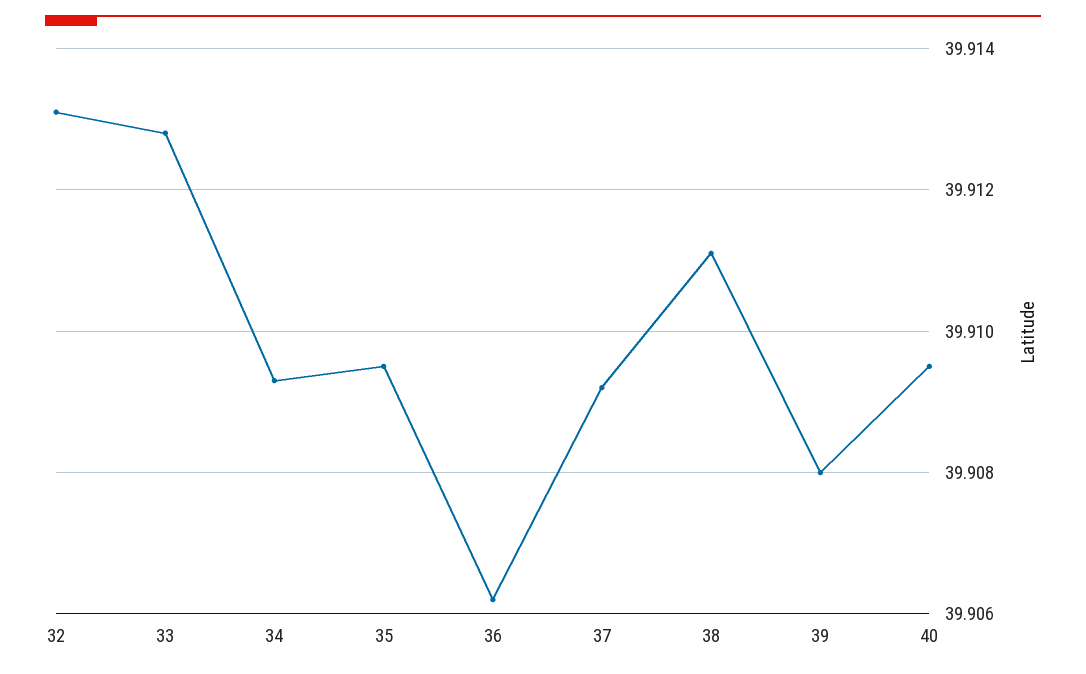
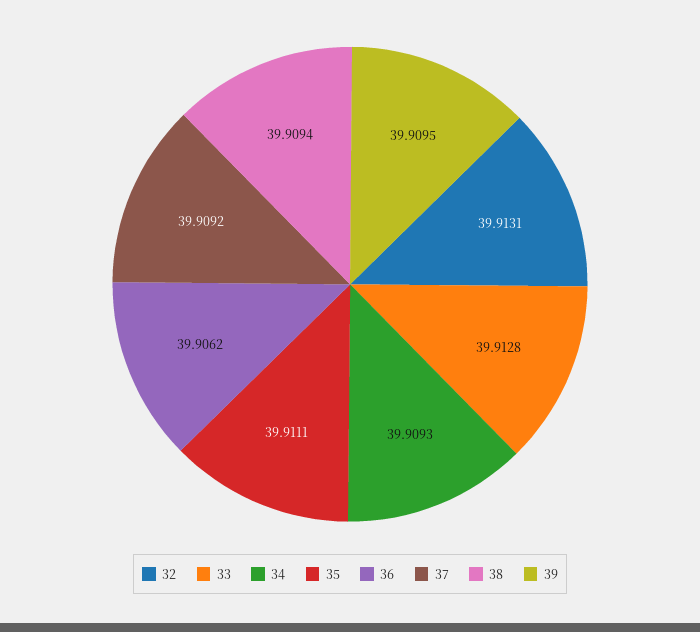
35: 39.9095 -> 39.9111
38: 39.911 -> 39.9094
39: 39.908 -> 39.9095
40: 39.9095 -> none

